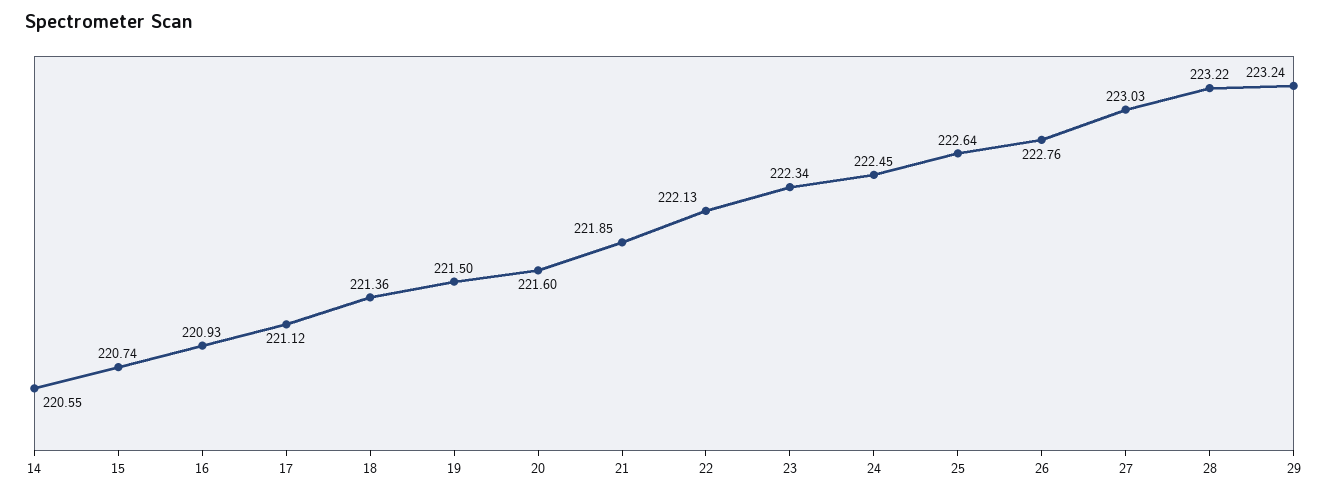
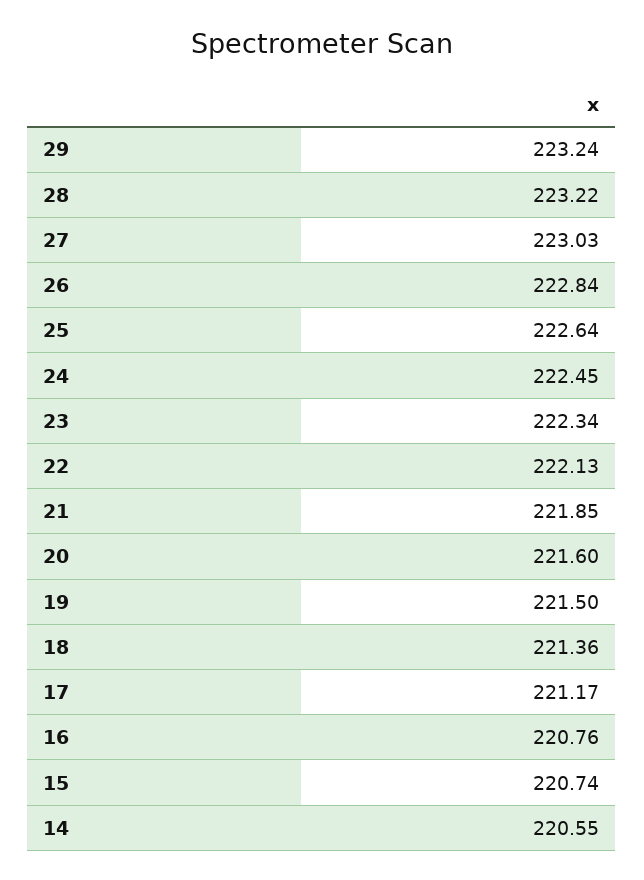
16: 220.93 -> 220.76
17: 221.12 -> 221.17
26: 222.76 -> 222.84

